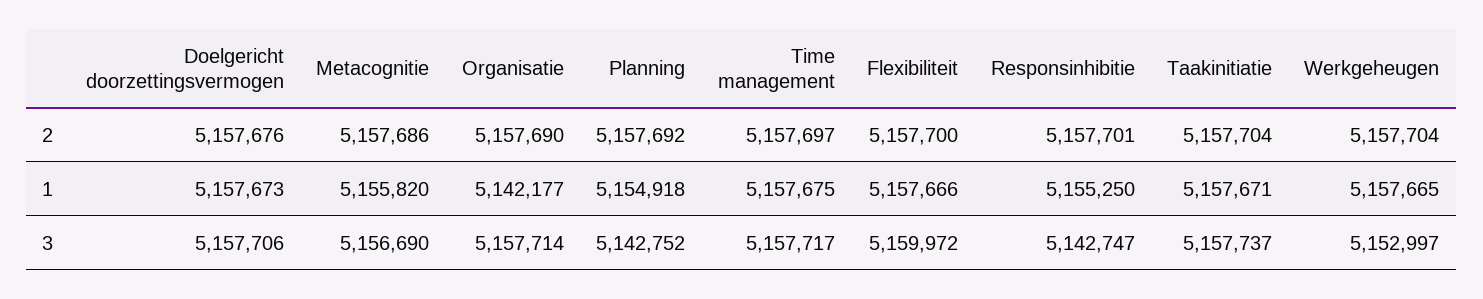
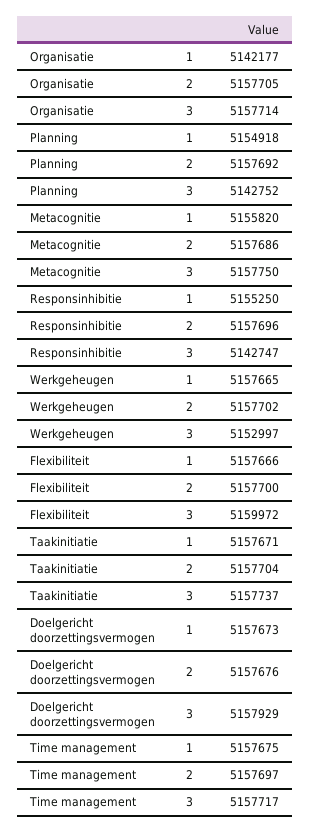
Organisatie, 2: 5157690 -> 5157705
Responsinhibitie, 2: 5157701 -> 5157696
Werkgeheugen, 2: 5157704 -> 5157702
Doelgericht doorzettingsvermogen, 3: 5157706 -> 5157929
Metacognitie, 3: 5156690 -> 5157750

